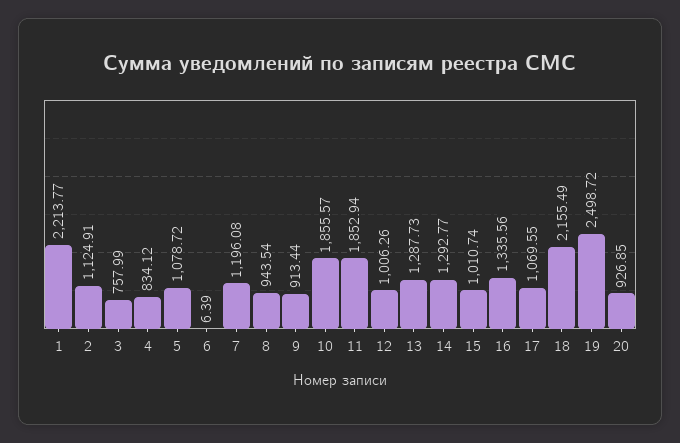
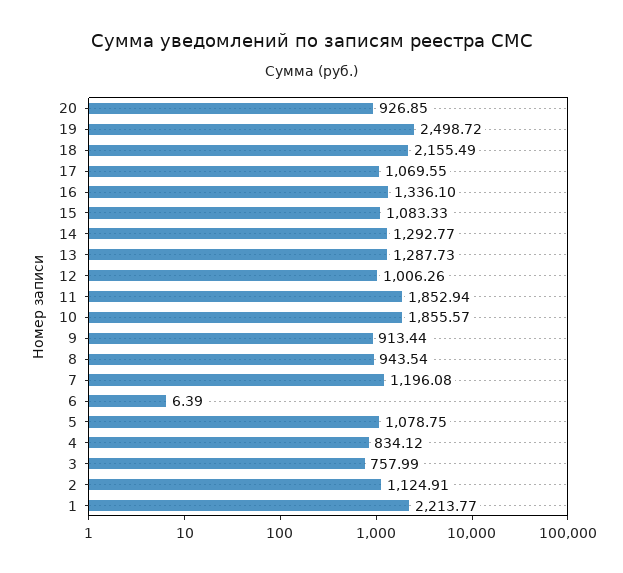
5: 1078.72 -> 1078.75
15: 1010.74 -> 1083.33
16: 1335.56 -> 1336.1

